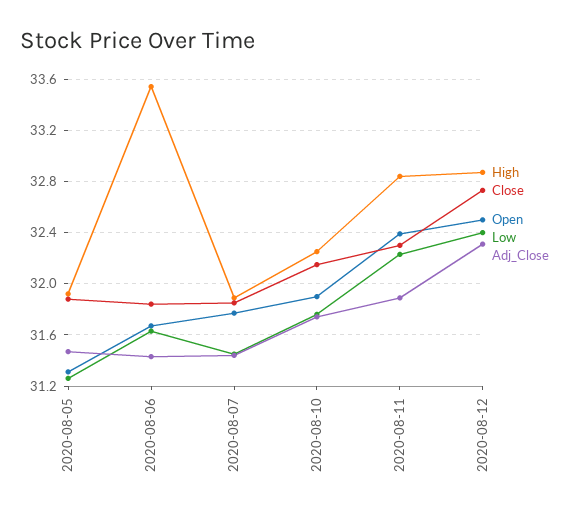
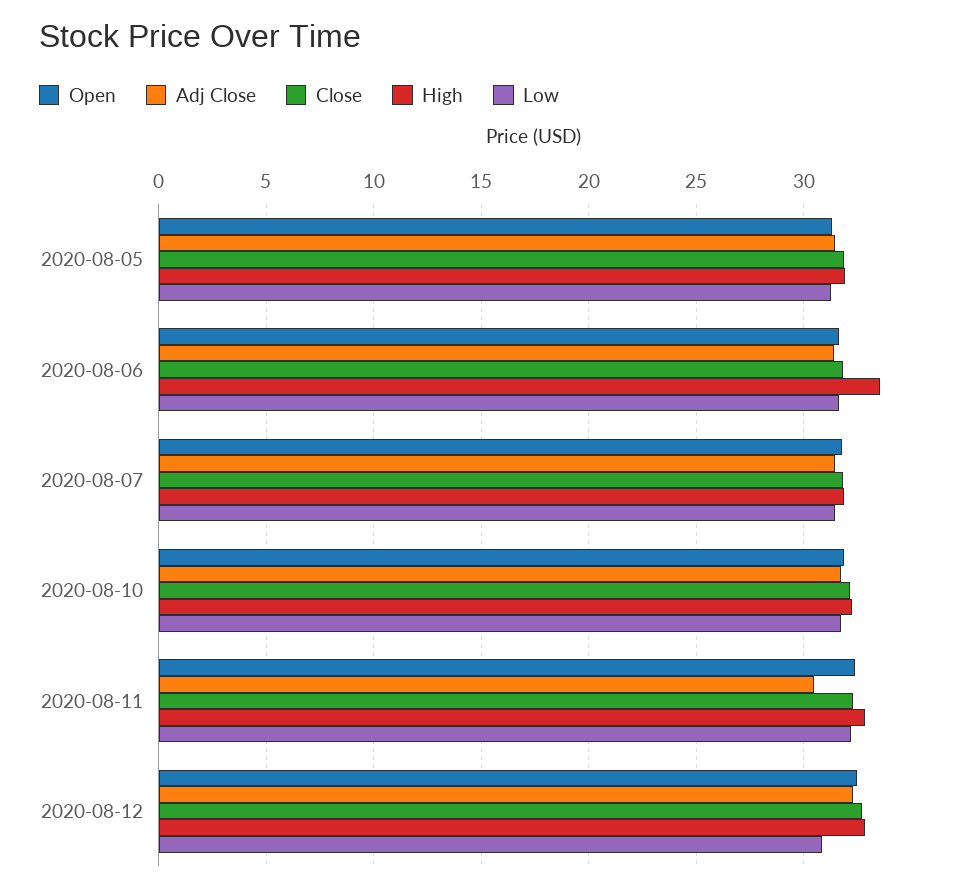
Adj_Close, 2020-08-11: 31.9 -> 30.5
Low, 2020-08-12: 32.4 -> 31

